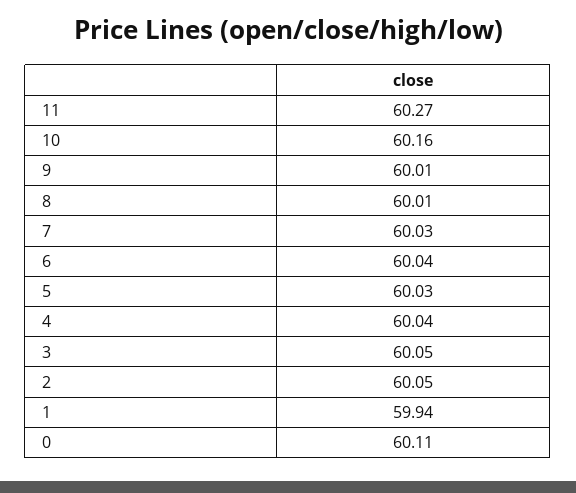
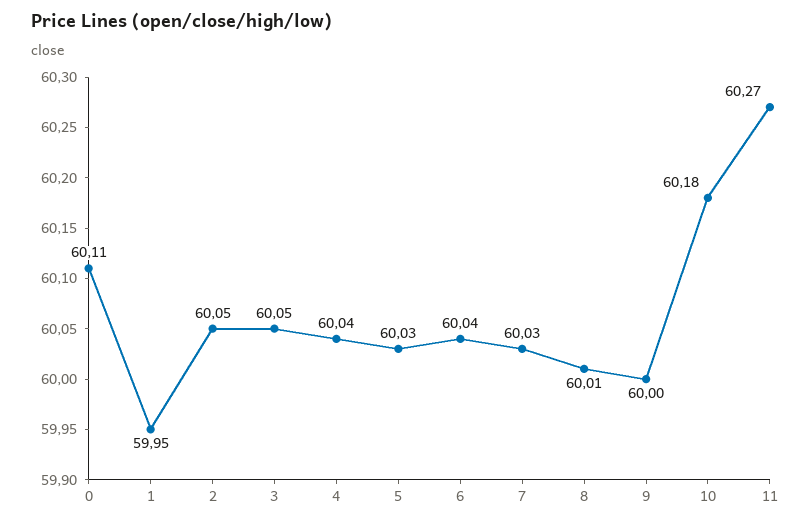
10: 60.16 -> 60.18
9: 60.01 -> 60
1: 59.94 -> 59.95

